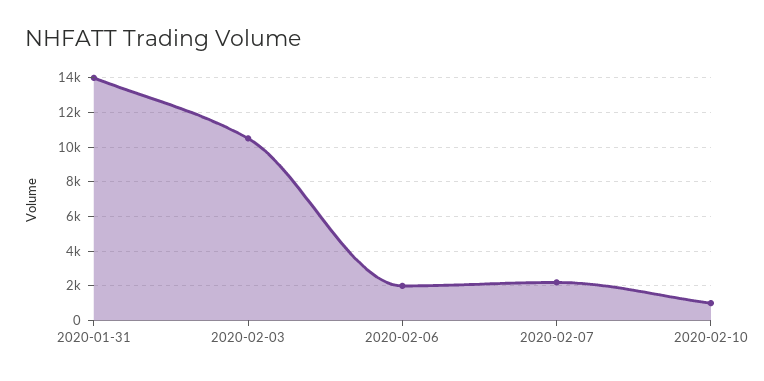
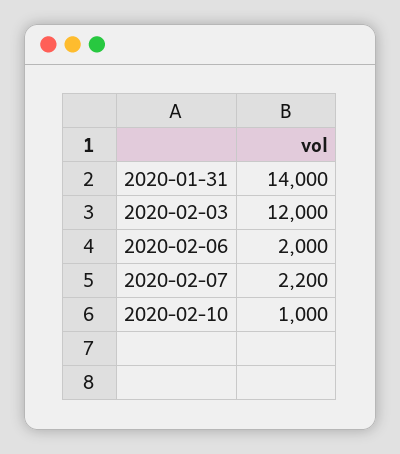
2020-02-03: 10500 -> 12000

